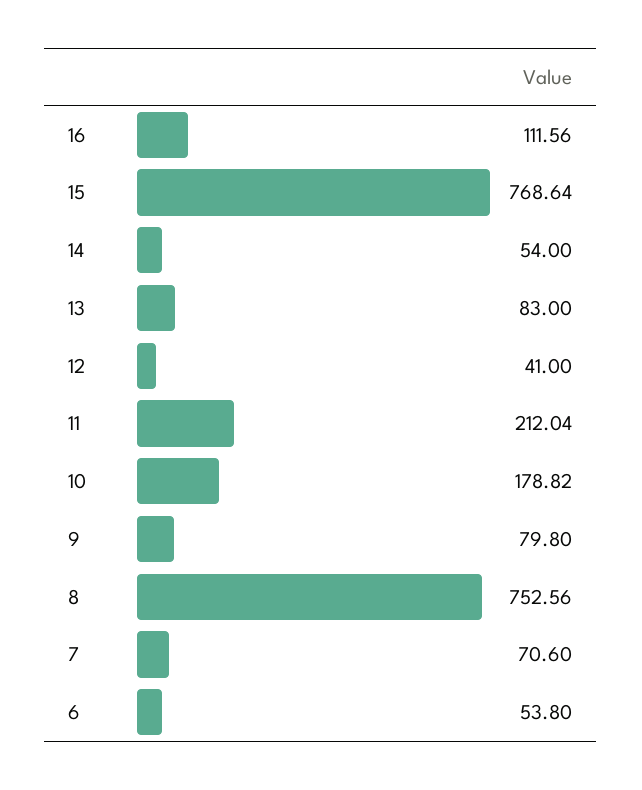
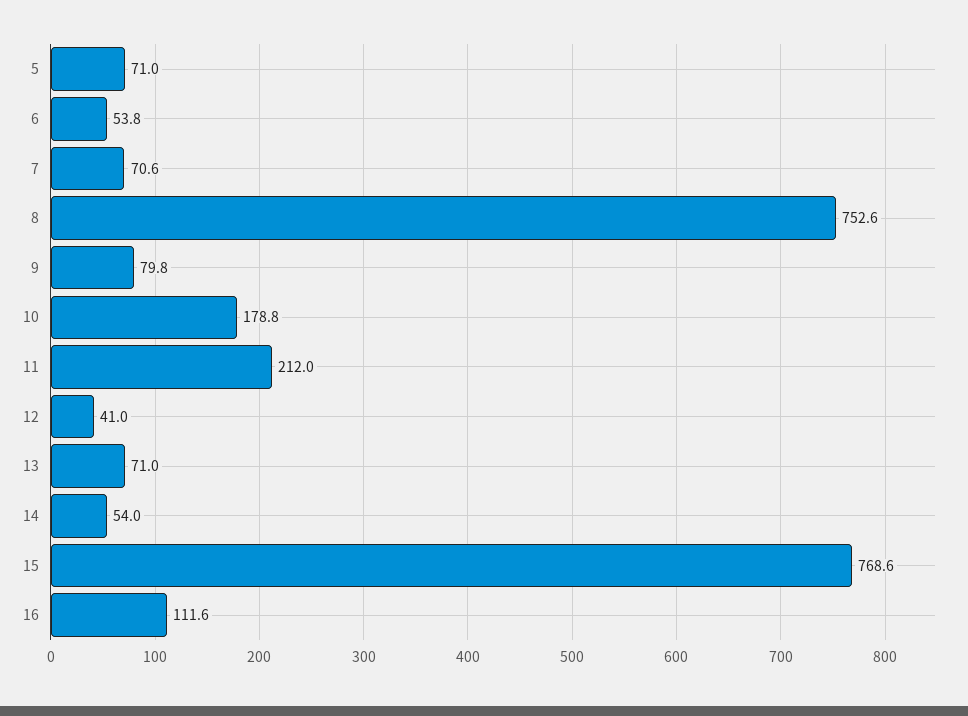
13: 83 -> 71
5: none -> 71

